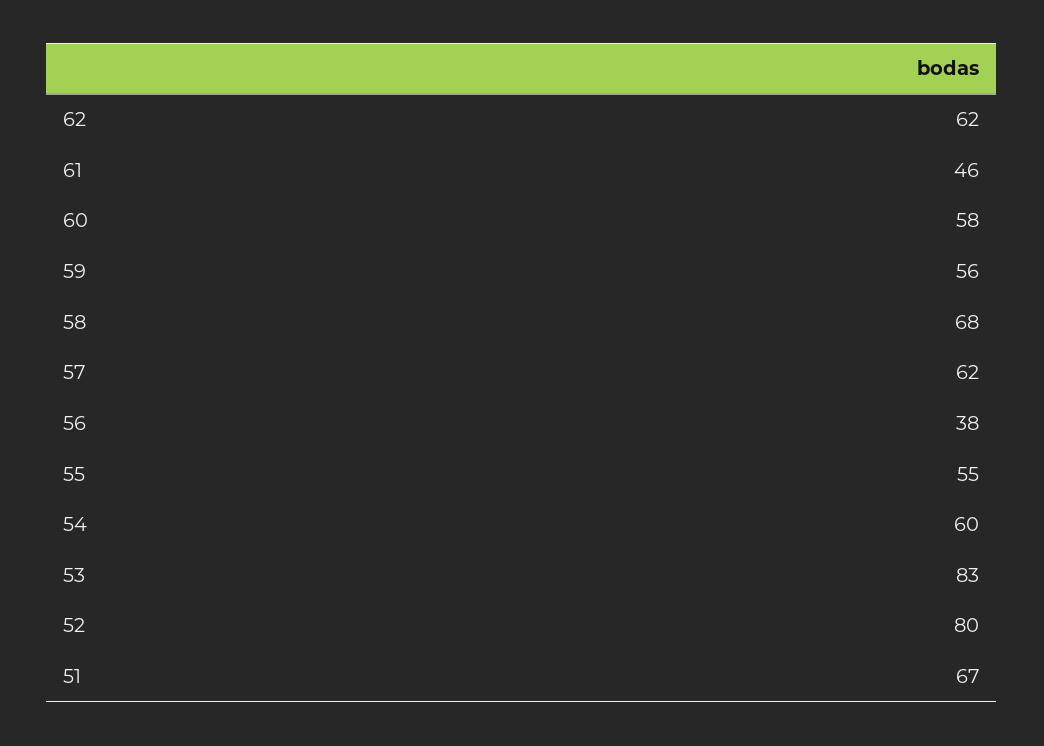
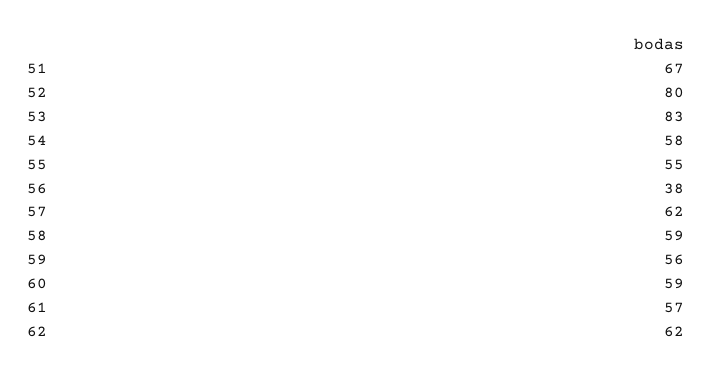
61: 46 -> 57
60: 58 -> 59
58: 68 -> 59
54: 60 -> 58

